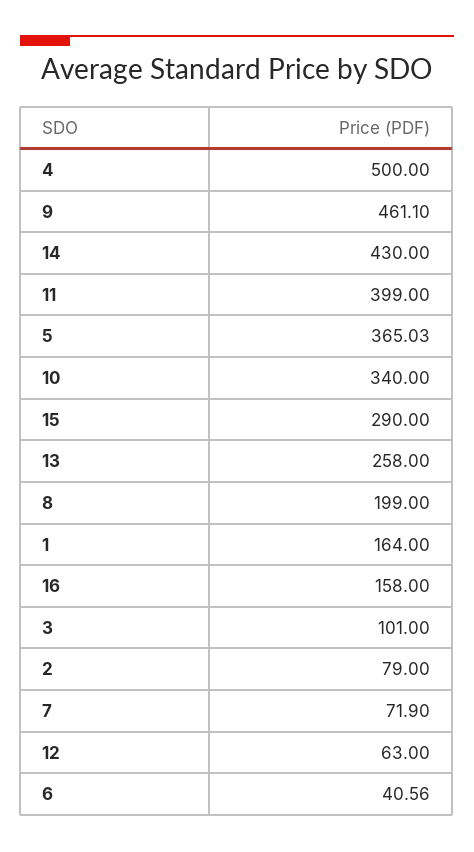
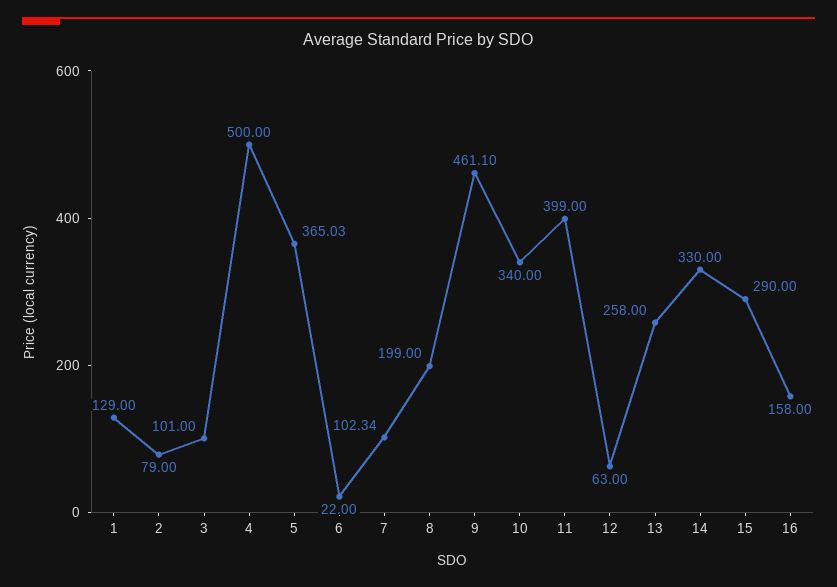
14: 430 -> 330
1: 164 -> 129
7: 71.9 -> 102.34
6: 40.56 -> 22

